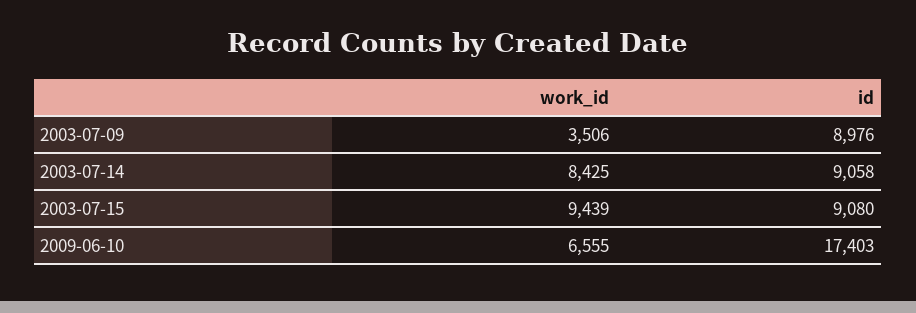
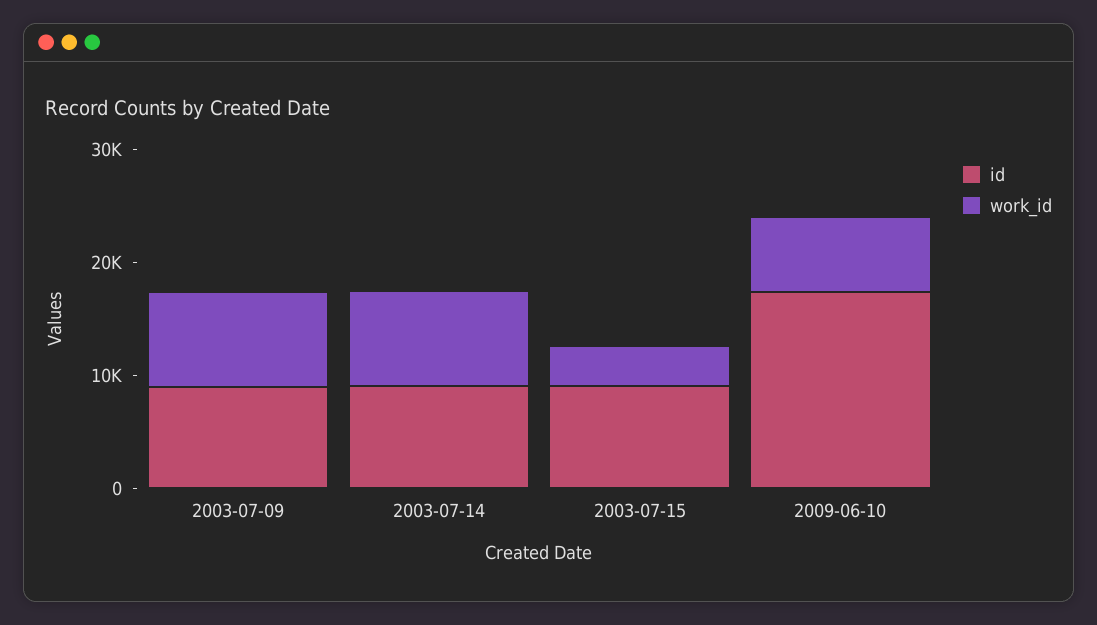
work_id, 2003-07-09: 3506 -> 8000
work_id, 2003-07-15: 9439 -> 4000

